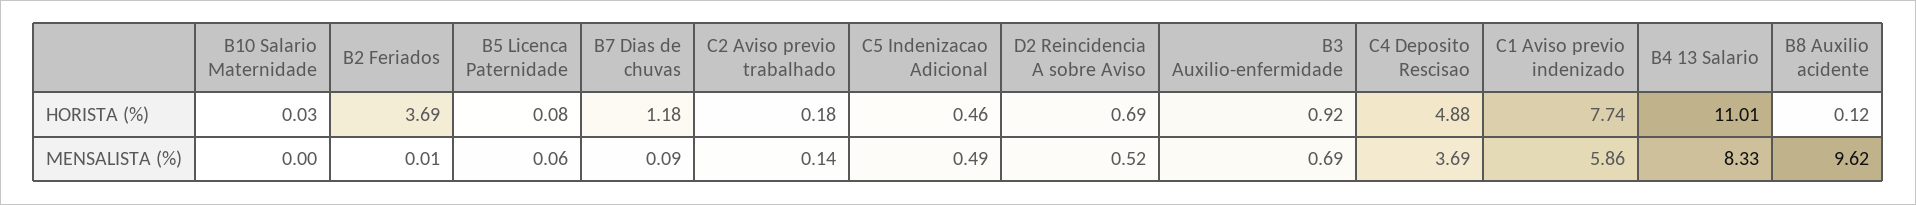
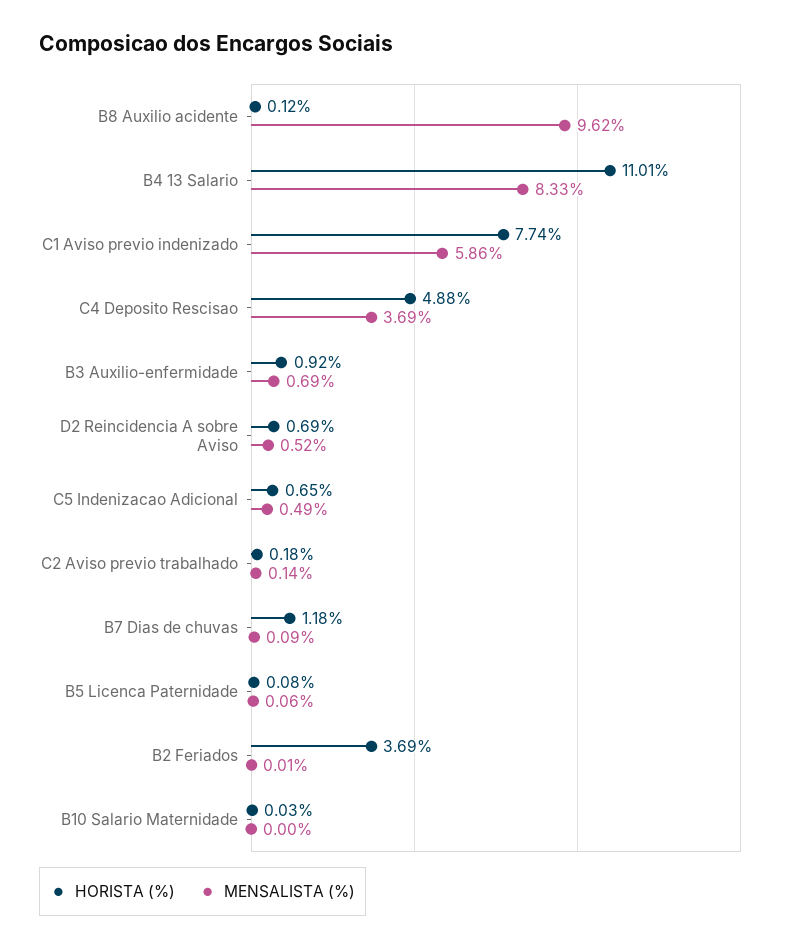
HORISTA (%), C5 Indenizacao Adicional: 0.46 -> 0.65

